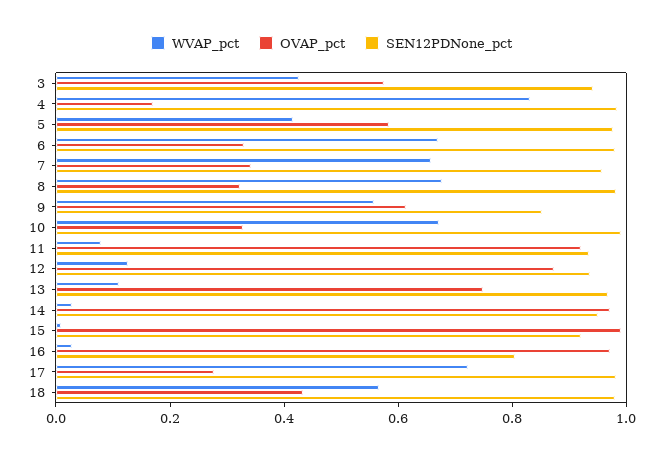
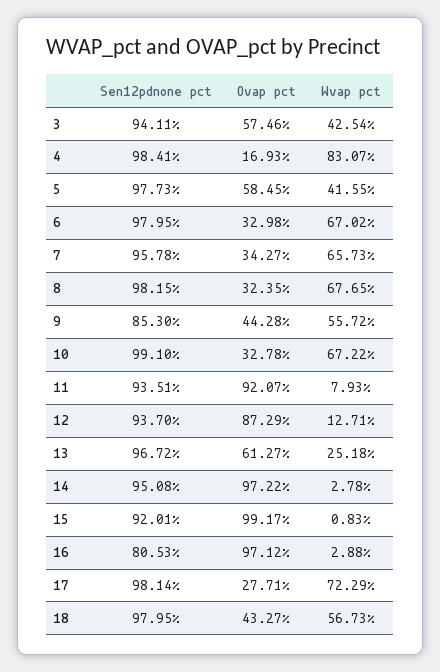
OVAP_pct, 9: 0.6 -> 0.4428
WVAP_pct, 13: 0.1 -> 0.2518
OVAP_pct, 13: 0.75 -> 0.6127

